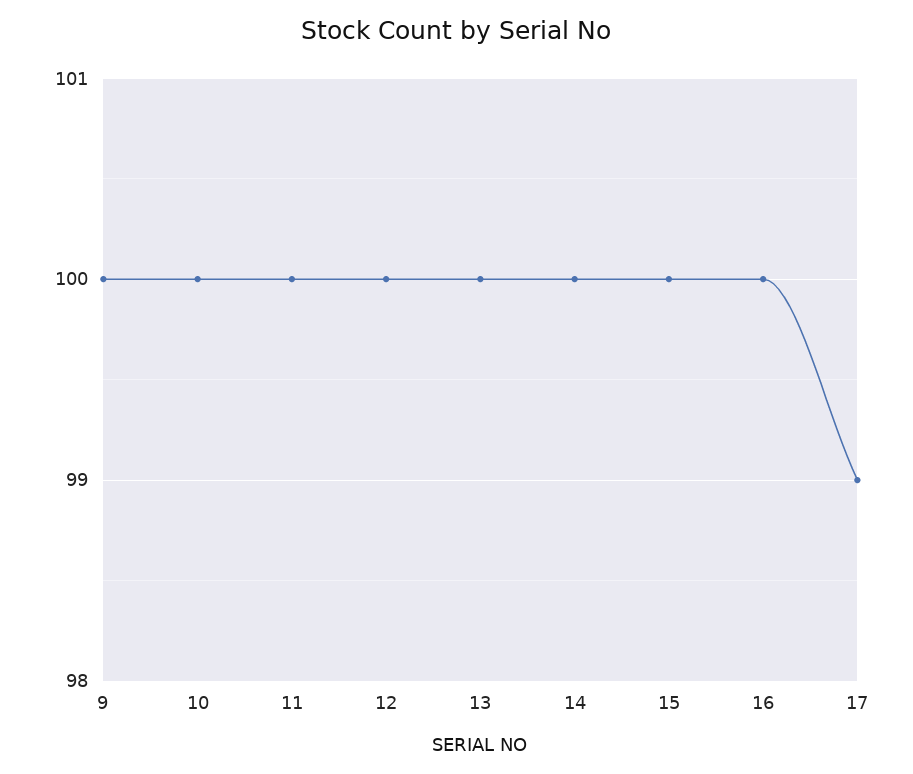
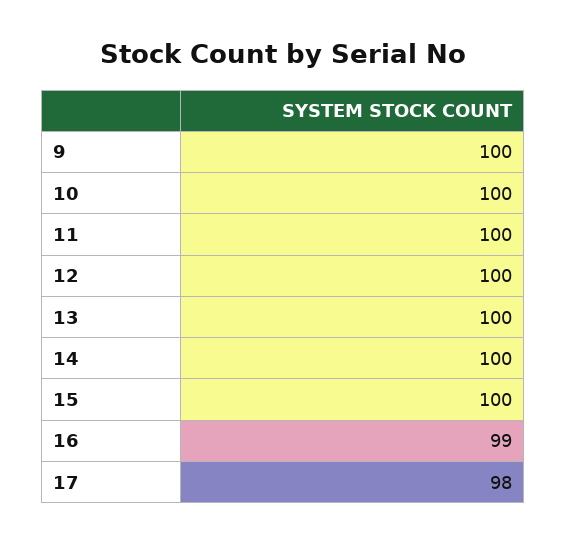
16: 100 -> 99
17: 99 -> 98

